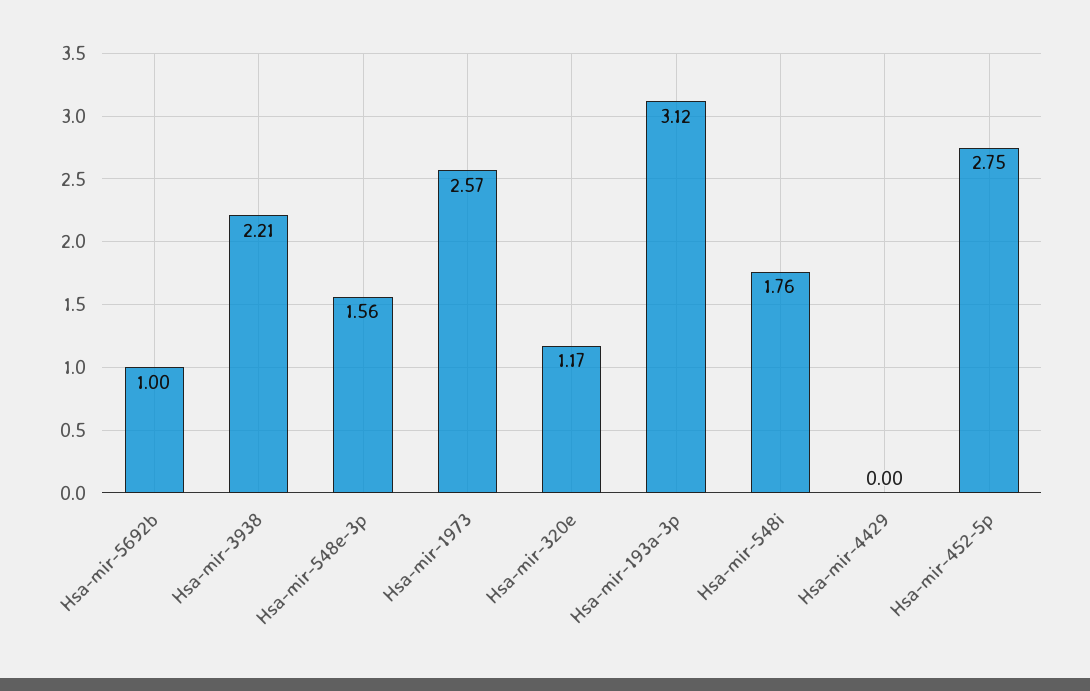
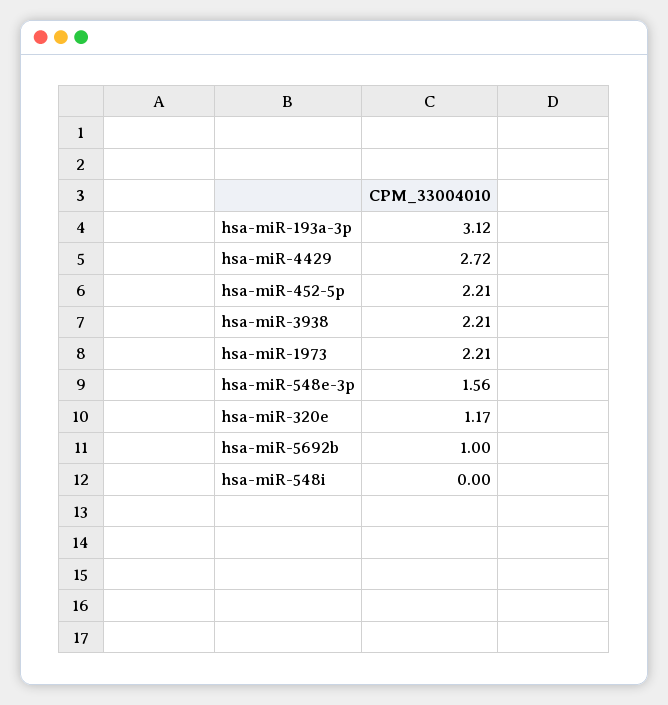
Hsa-mir-1973: 2.57 -> 2.21
Hsa-mir-548i: 1.76 -> 0
Hsa-mir-4429: 0 -> 2.72
Hsa-mir-452-5p: 2.75 -> 2.21

